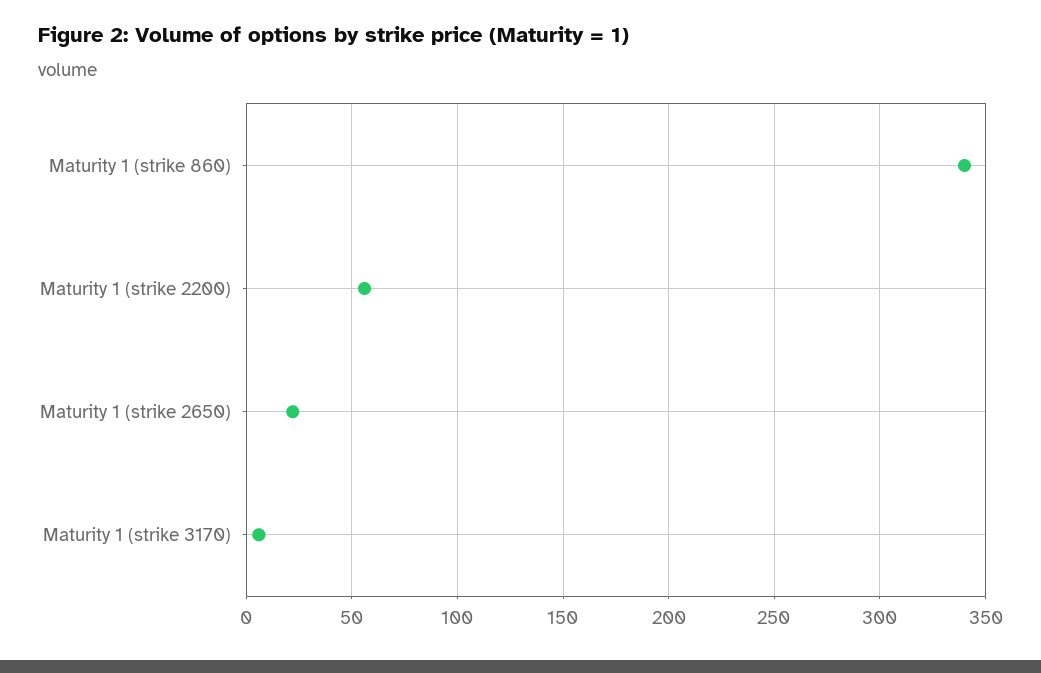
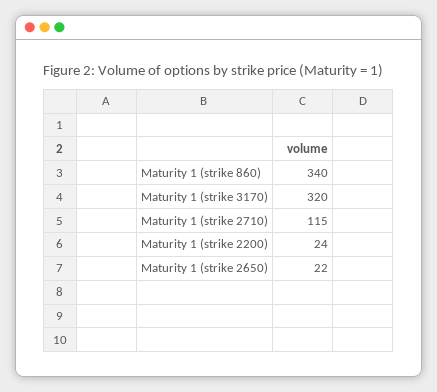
Maturity 1 (strike 2200): 55 -> 24
Maturity 1 (strike 3170): 5 -> 320
Maturity 1 (strike 2710): none -> 115

